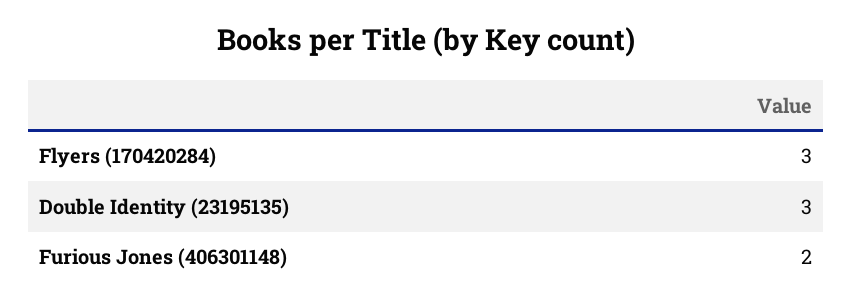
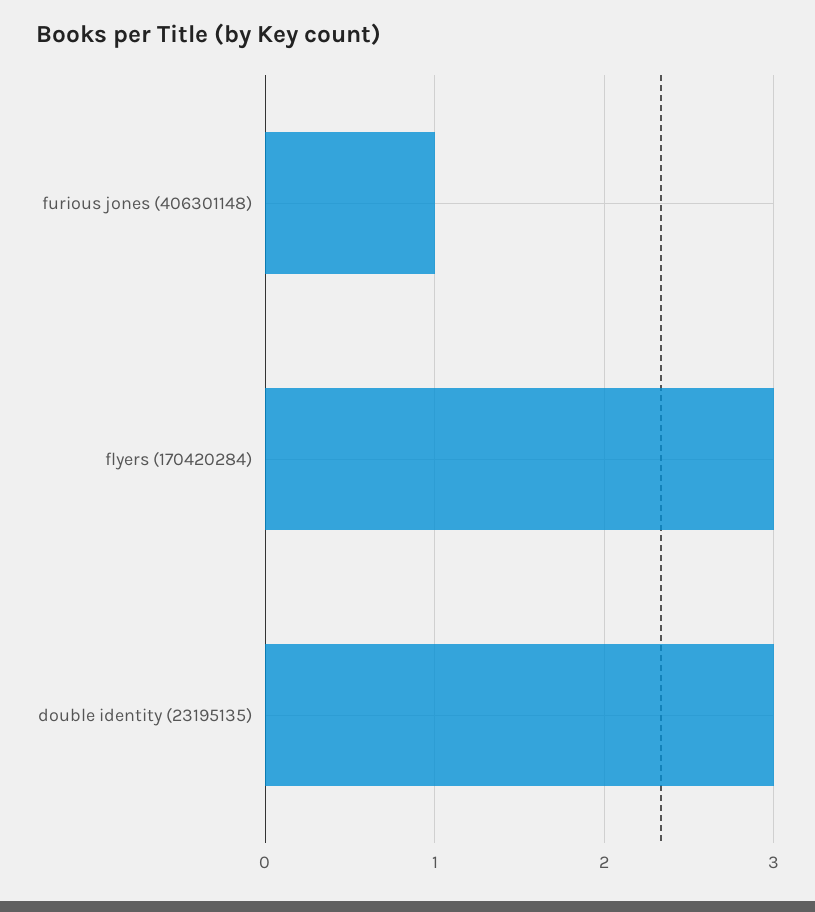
Furious Jones (406301148): 2 -> 1

